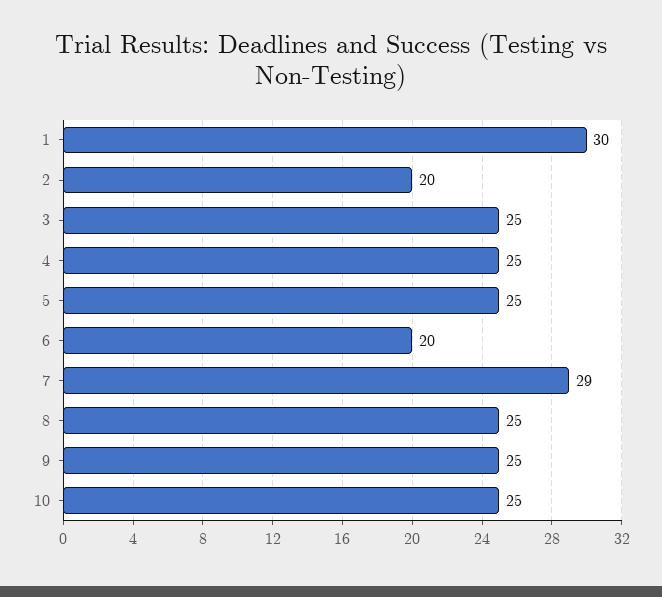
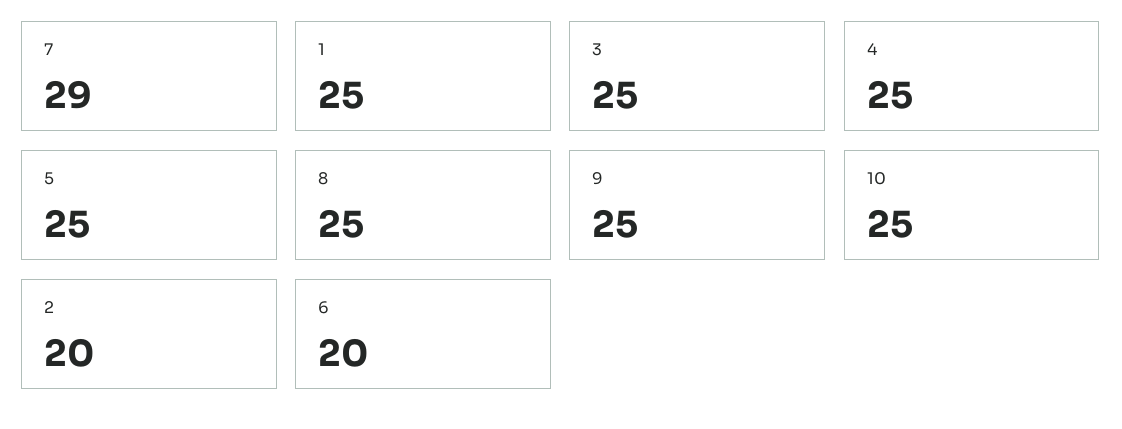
1: 30 -> 25

